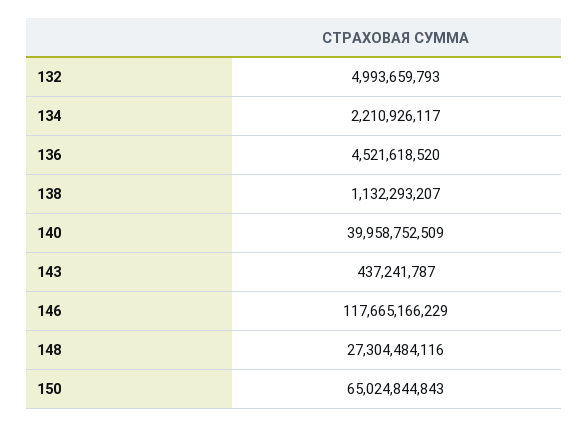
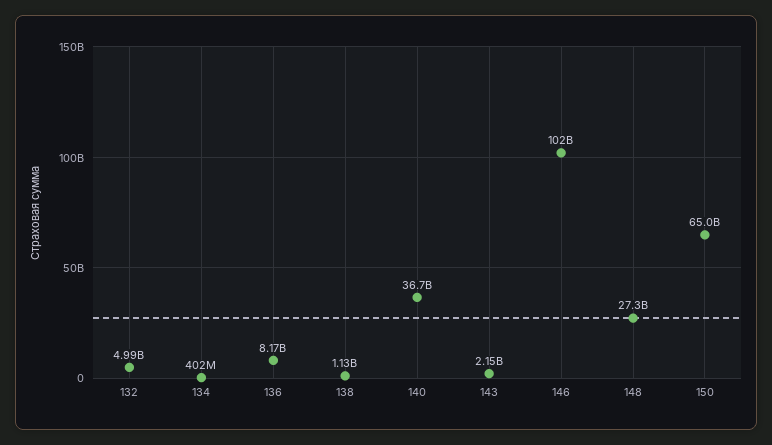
134: 2210926117 -> 402000000
136: 4521618520 -> 8170000000
140: 39958752509 -> 36700000000
143: 437241787 -> 2150000000
146: 117665166229 -> 102000000000

